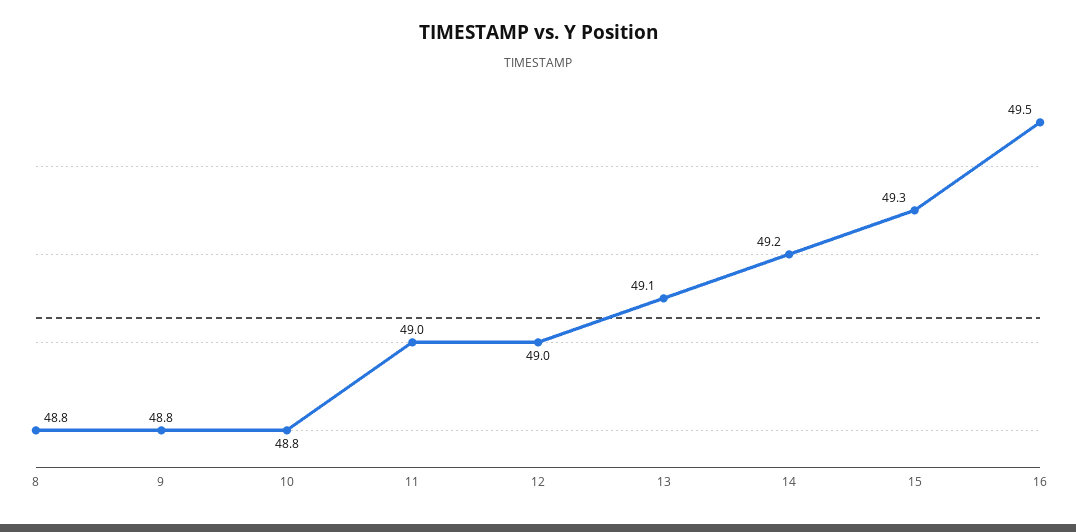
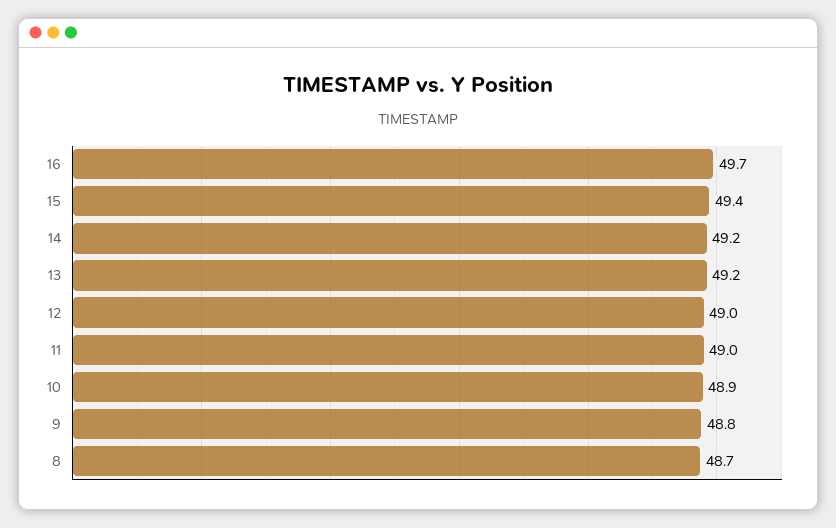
8: 48.8 -> 48.7
10: 48.8 -> 48.9
13: 49.1 -> 49.2
15: 49.3 -> 49.4
16: 49.5 -> 49.7

